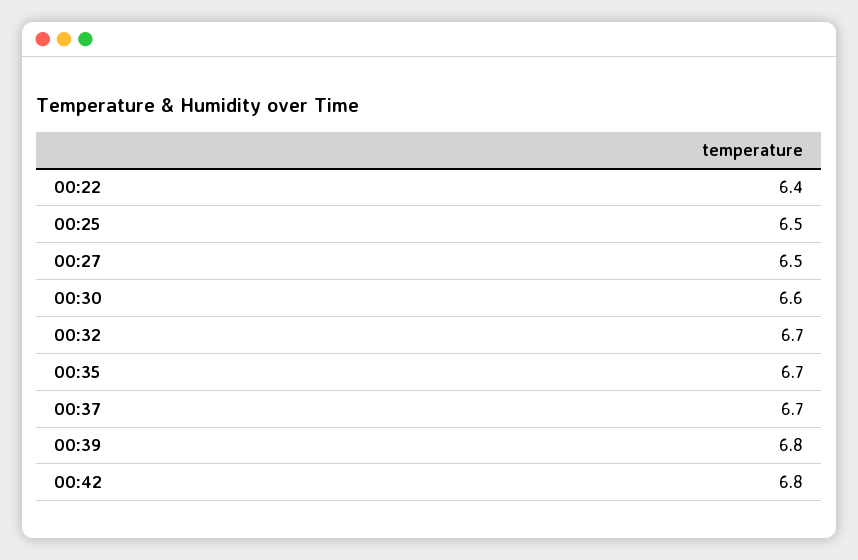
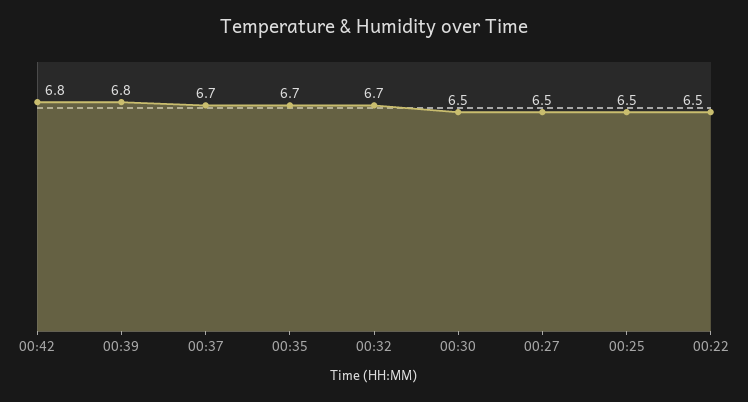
00:22: 6.4 -> 6.5
00:30: 6.6 -> 6.5

